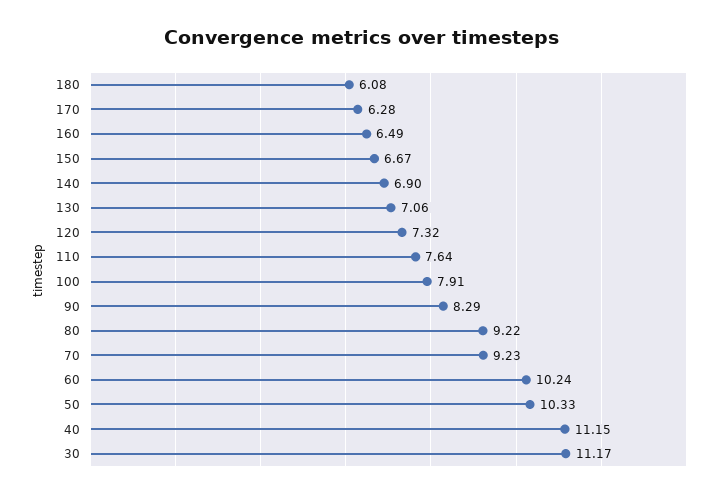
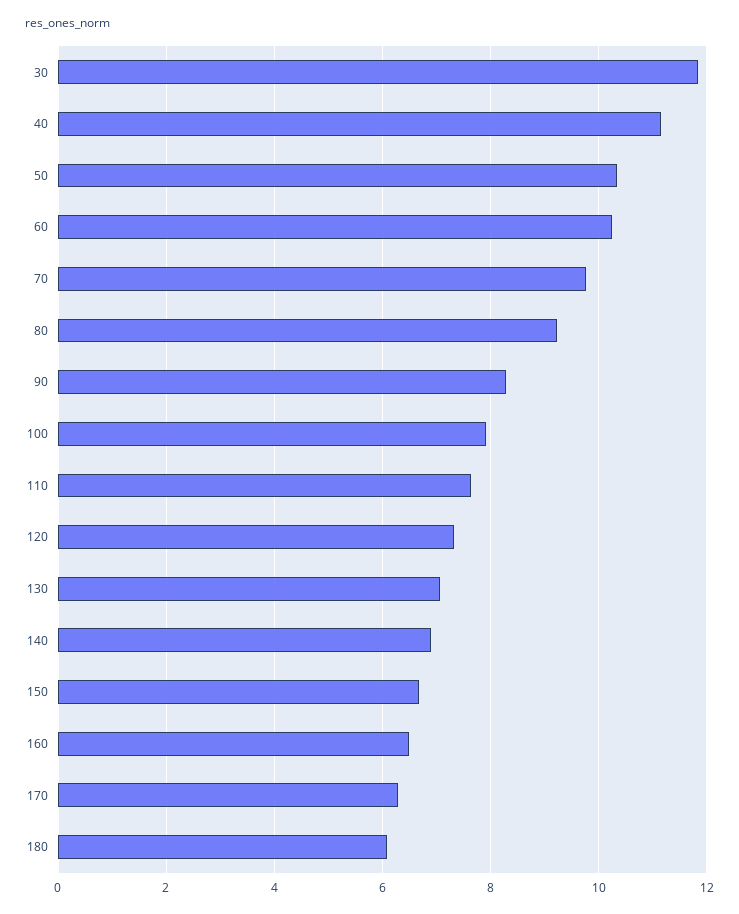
70: 9.23 -> 9.8
30: 11.17 -> 11.8

